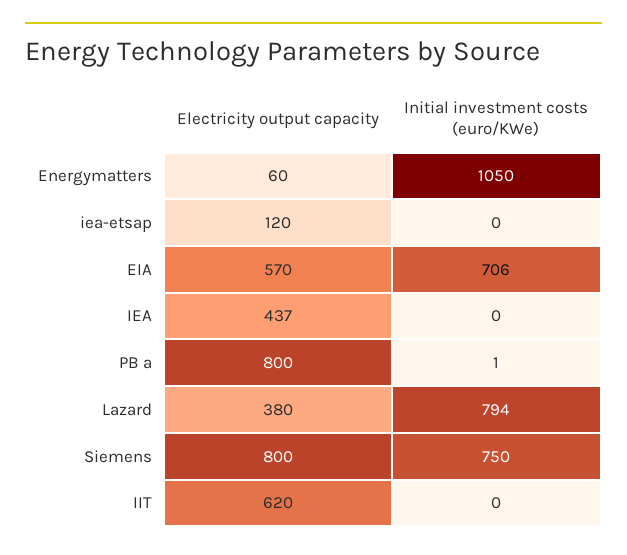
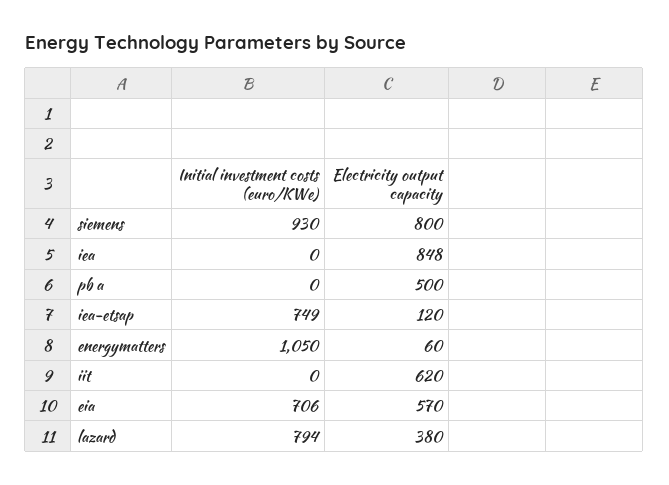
Initial investment costs (euro/KWe), iea-etsap: 0 -> 749
Electricity output capacity, IEA: 437 -> 848
Electricity output capacity, PB a: 800 -> 500
Initial investment costs (euro/KWe), PB a: 1 -> 0
Initial investment costs (euro/KWe), Siemens: 750 -> 930

